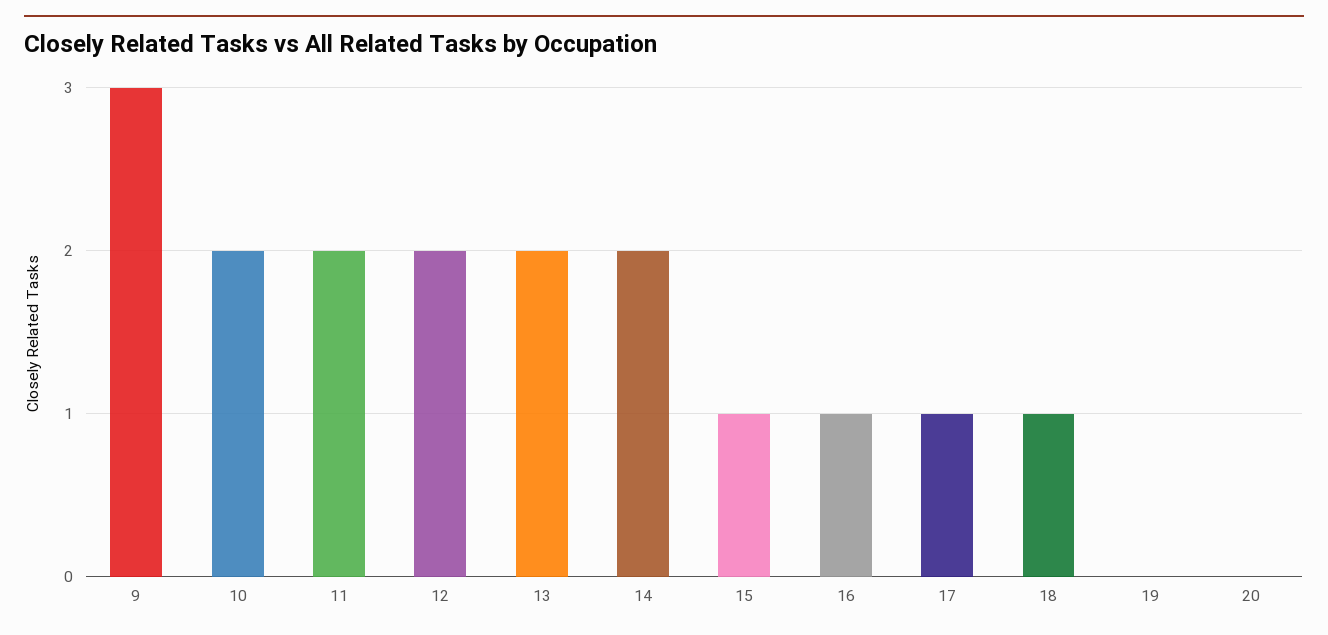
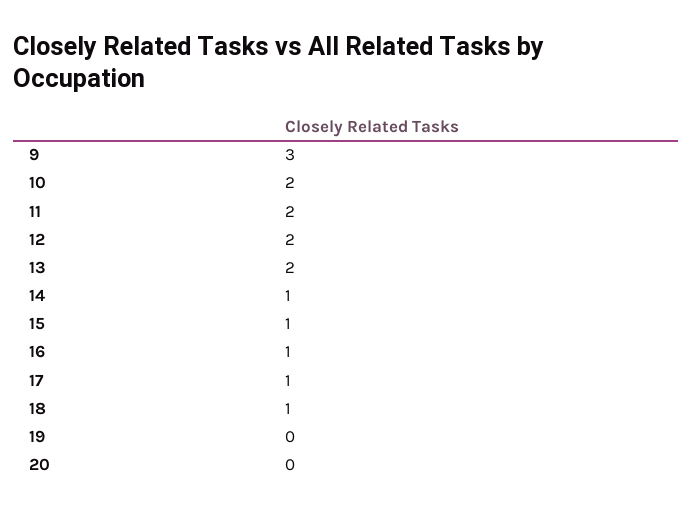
14: 2 -> 1

